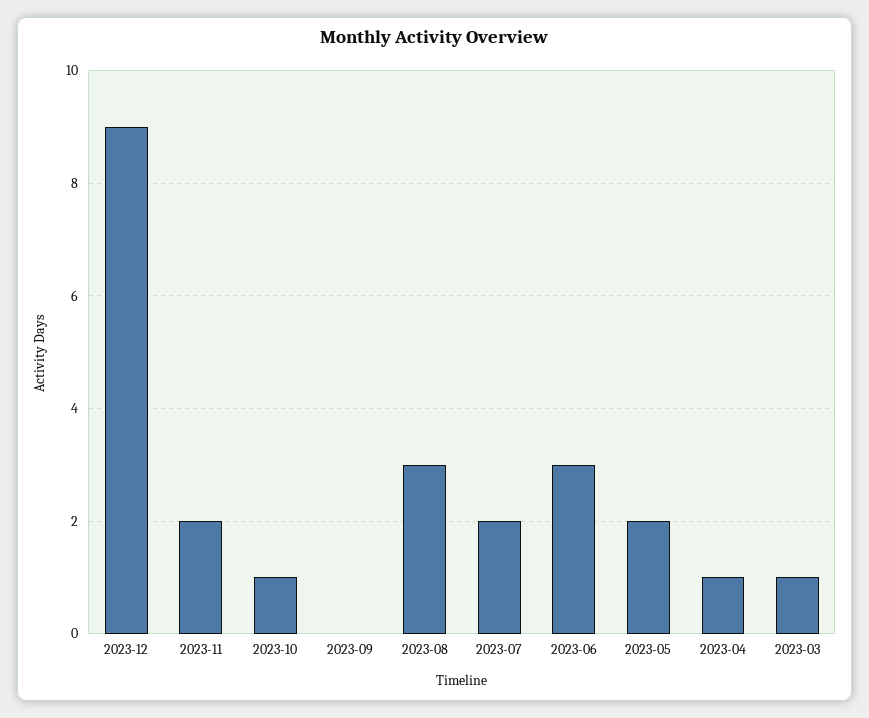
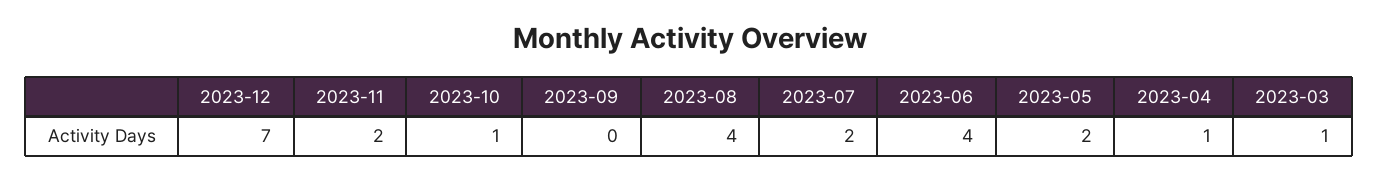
2023-12: 9 -> 7
2023-08: 3 -> 4
2023-06: 3 -> 4

